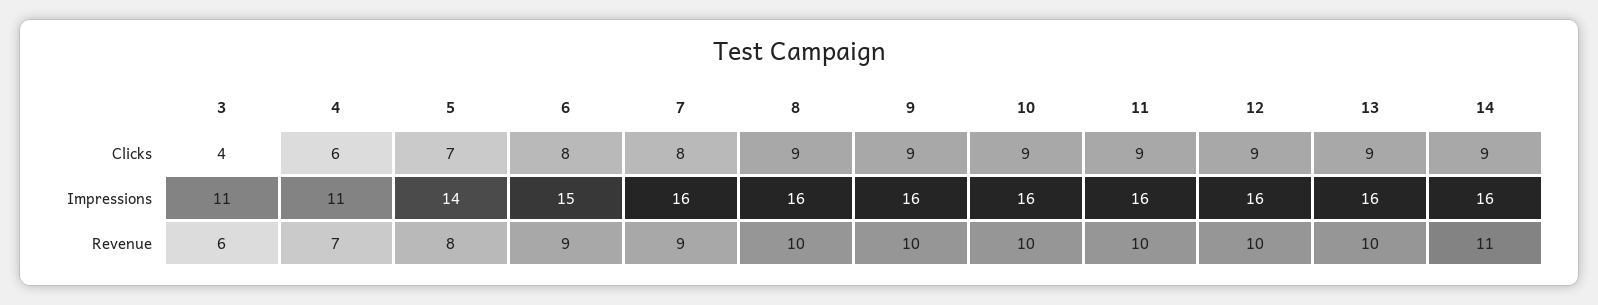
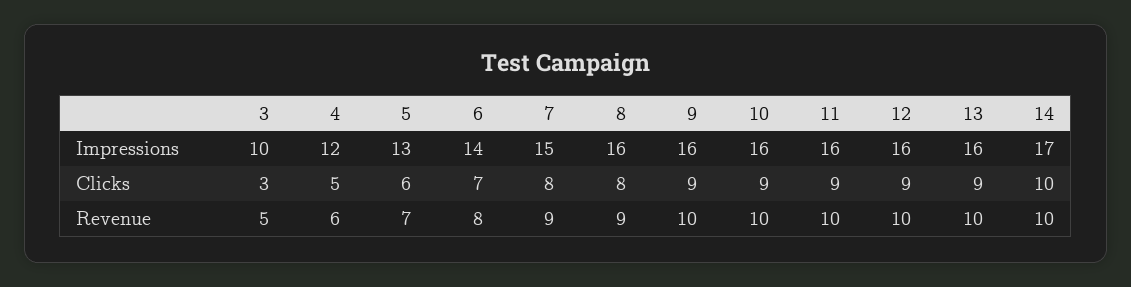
3, Clicks: 4 -> 3
4, Clicks: 6 -> 5
5, Clicks: 7 -> 6
6, Clicks: 8 -> 7
8, Clicks: 9 -> 8
14, Clicks: 9 -> 10
3, Impressions: 11 -> 10
4, Impressions: 11 -> 12
5, Impressions: 14 -> 13
6, Impressions: 15 -> 14
7, Impressions: 16 -> 15
14, Impressions: 16 -> 17
3, Revenue: 6 -> 5
4, Revenue: 7 -> 6
5, Revenue: 8 -> 7
6, Revenue: 9 -> 8
8, Revenue: 10 -> 9
14, Revenue: 11 -> 10

